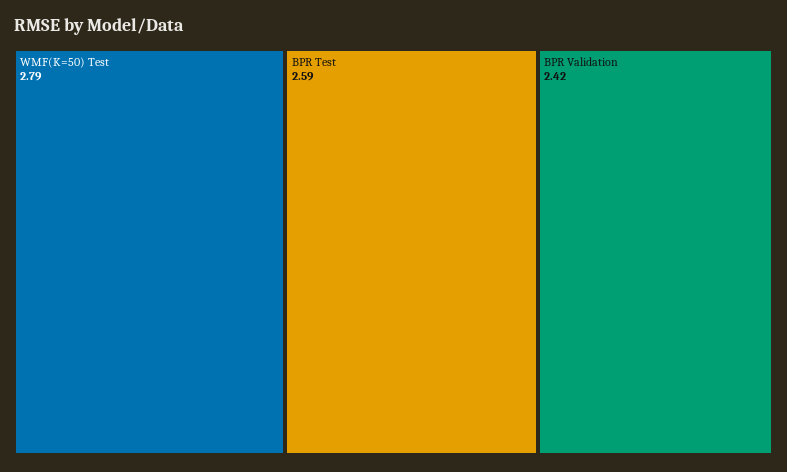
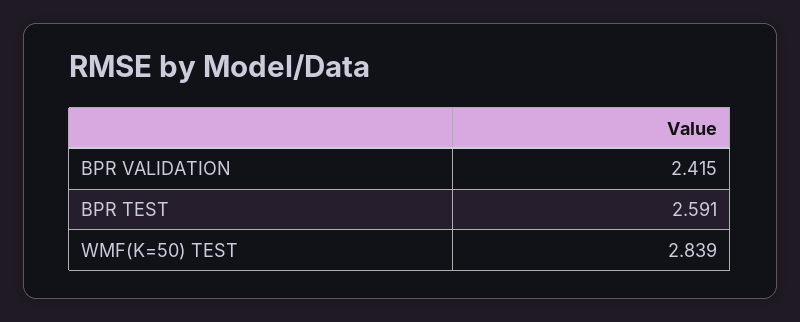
WMF(K=50) Test: 2.79 -> 2.839

